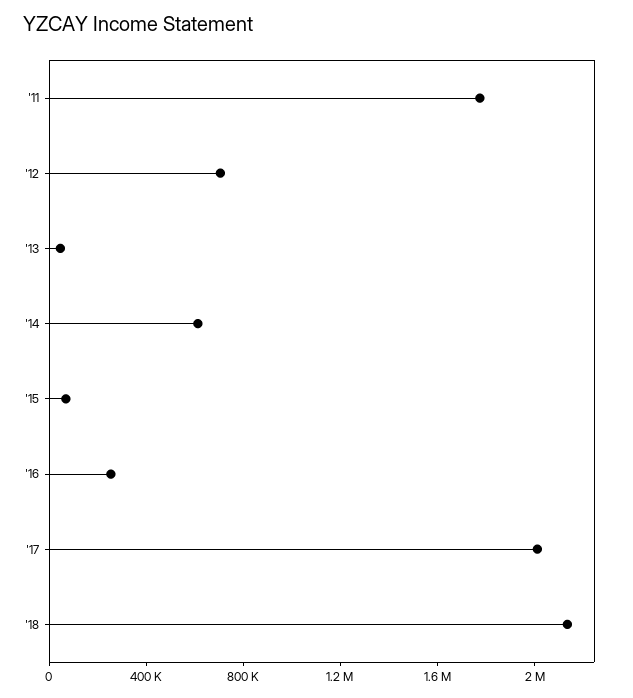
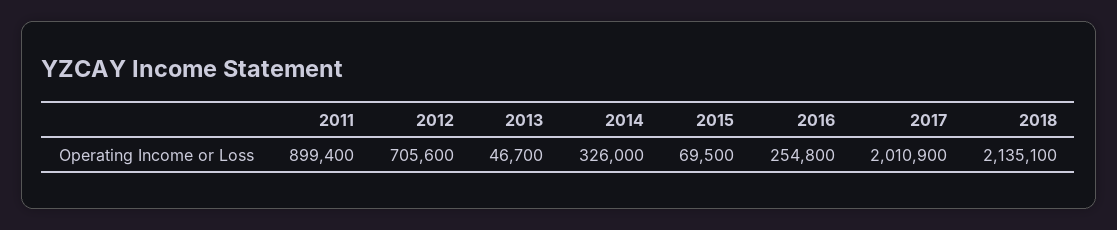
'11: 1800000 -> 899400
'14: 600000 -> 326000

